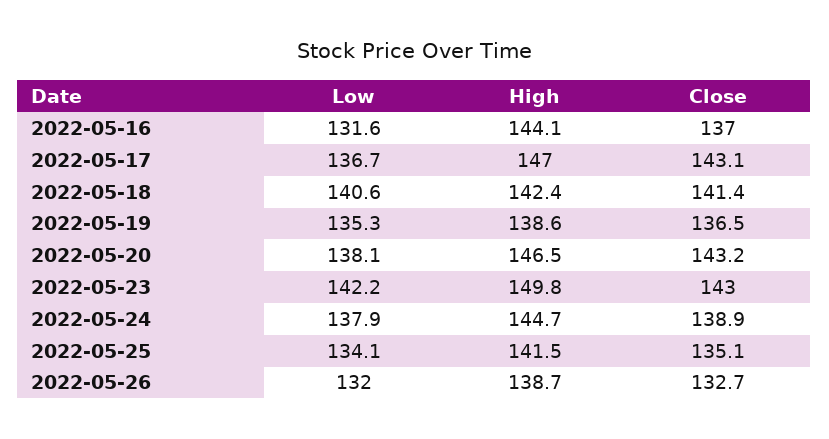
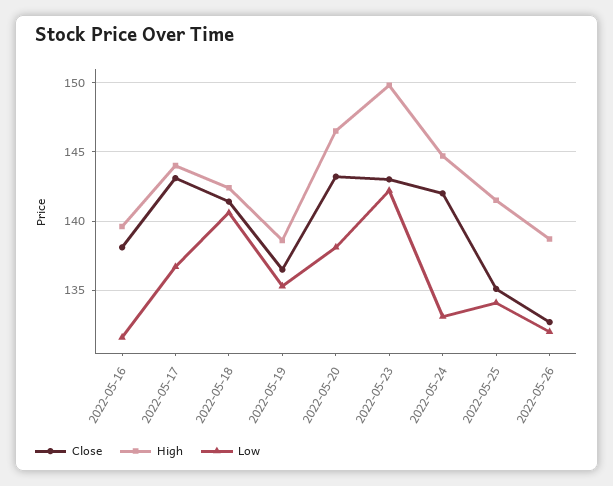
High, 2022-05-16: 144.1 -> 139.5
Close, 2022-05-16: 137 -> 138
High, 2022-05-17: 147 -> 144
Low, 2022-05-24: 137.9 -> 133
Close, 2022-05-24: 138.9 -> 142

